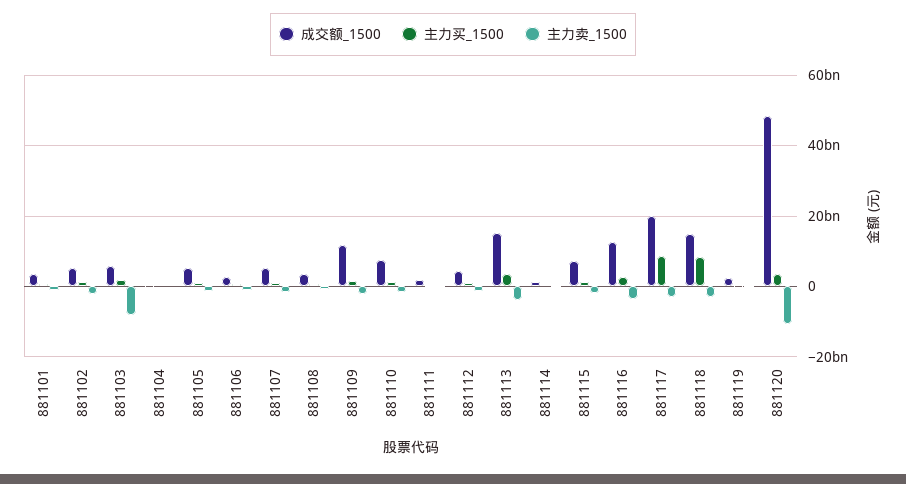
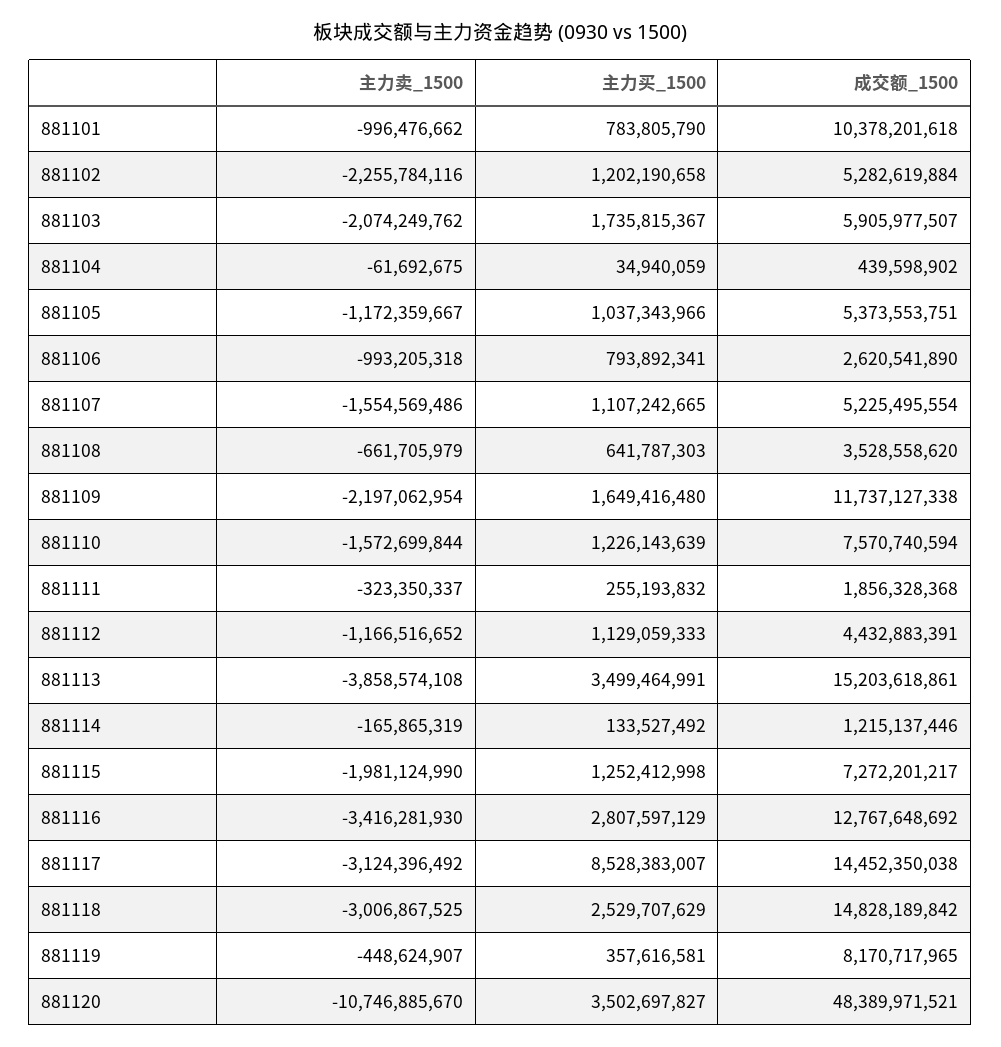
成交额_1500, 881101: 4000000000 -> 10378201618
主力卖_1500, 881103: -8000000000 -> -2074249762
成交额_1500, 881117: 20000000000 -> 14452350038
主力买_1500, 881118: 8000000000 -> 2529707629
成交额_1500, 881119: 2000000000 -> 8170717965

